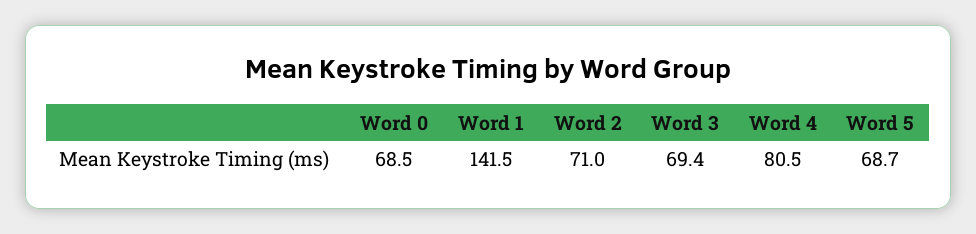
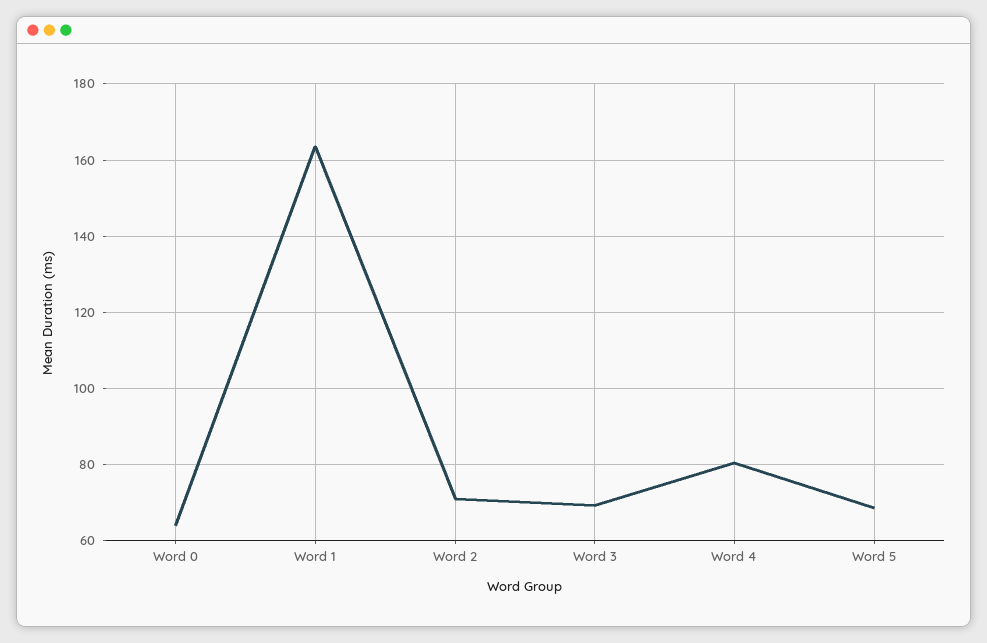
Word 0: 68.5 -> 64
Word 1: 141.5 -> 164

